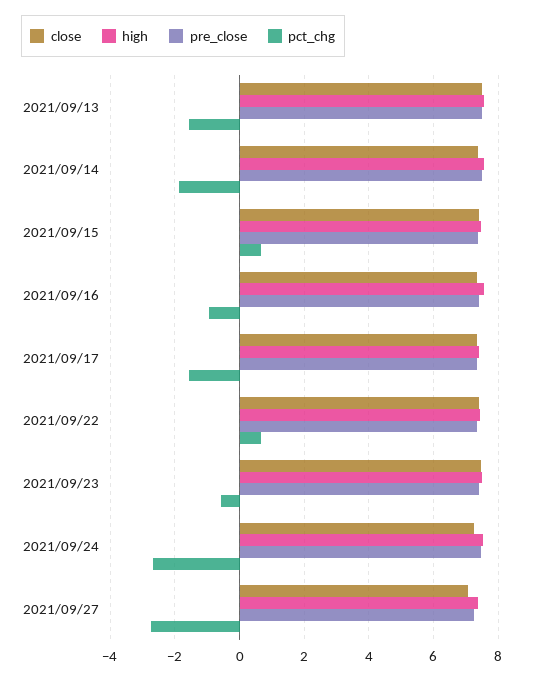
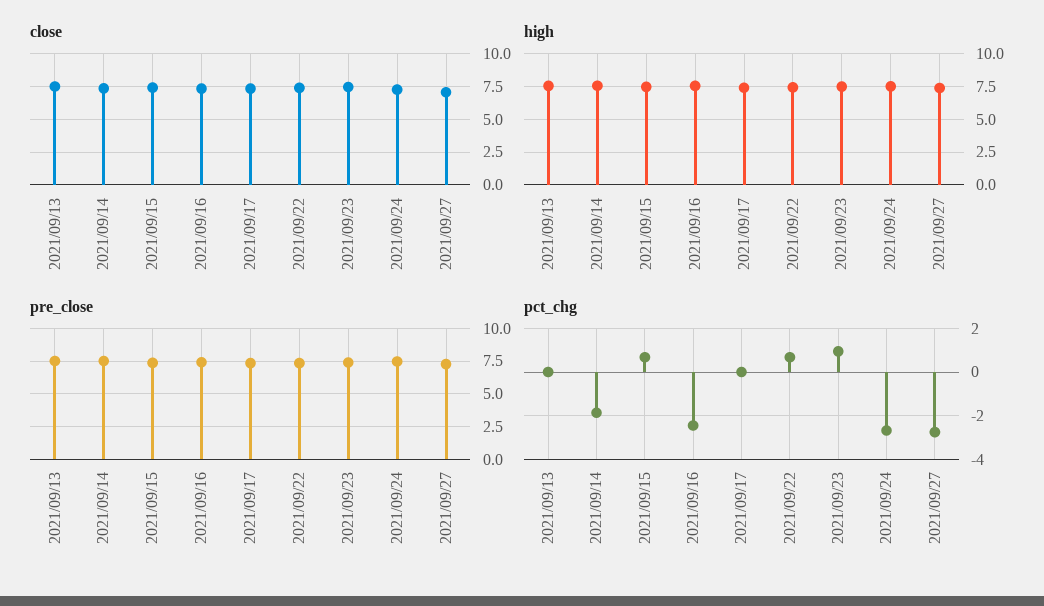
pct_chg, 2021/09/13: -1.6 -> 0
pct_chg, 2021/09/16: -1 -> -2.5
pct_chg, 2021/09/17: -1.6 -> 0
pct_chg, 2021/09/23: -0.6 -> 1

